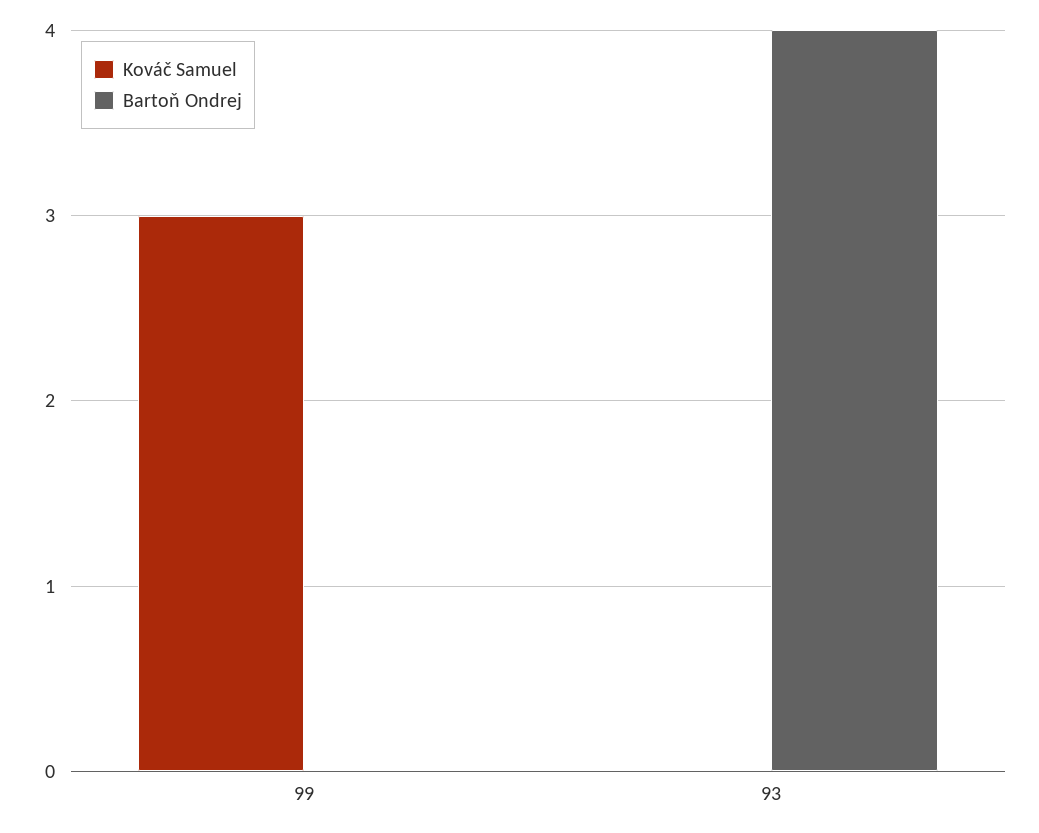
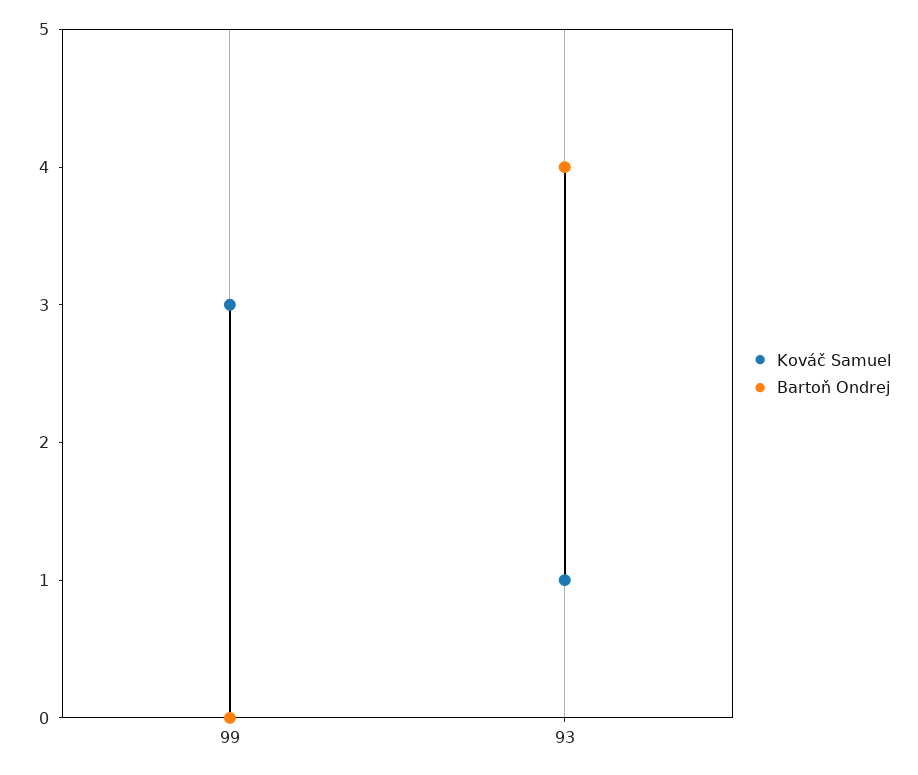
Kováč Samuel, 93: 0 -> 1

